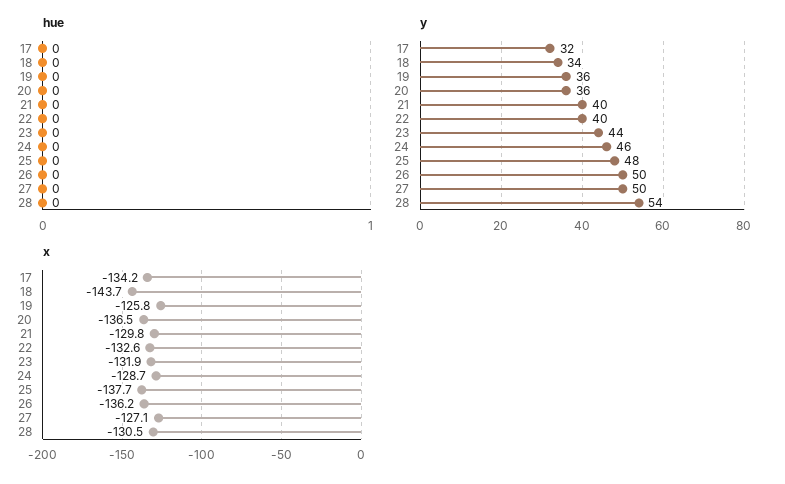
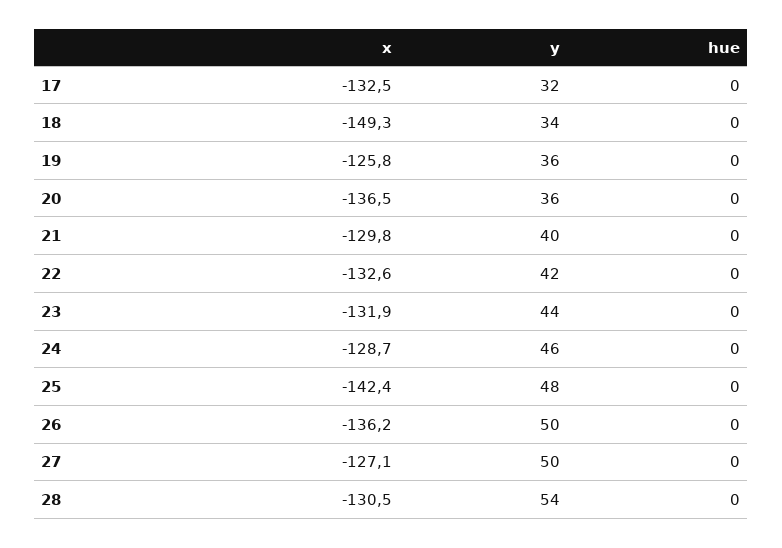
y, 22: 40 -> 42
x, 17: -134.2 -> -132.5
x, 18: -143.7 -> -149.3
x, 25: -137.7 -> -142.4

